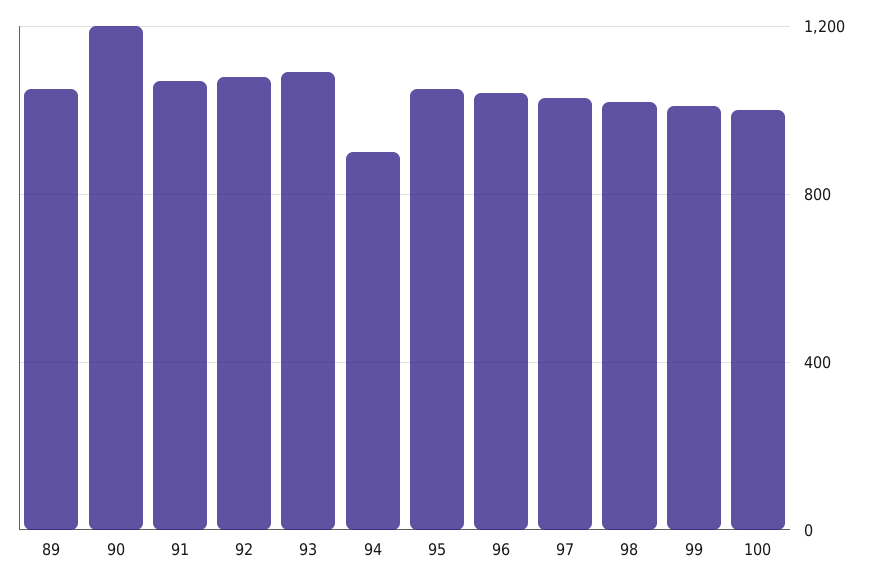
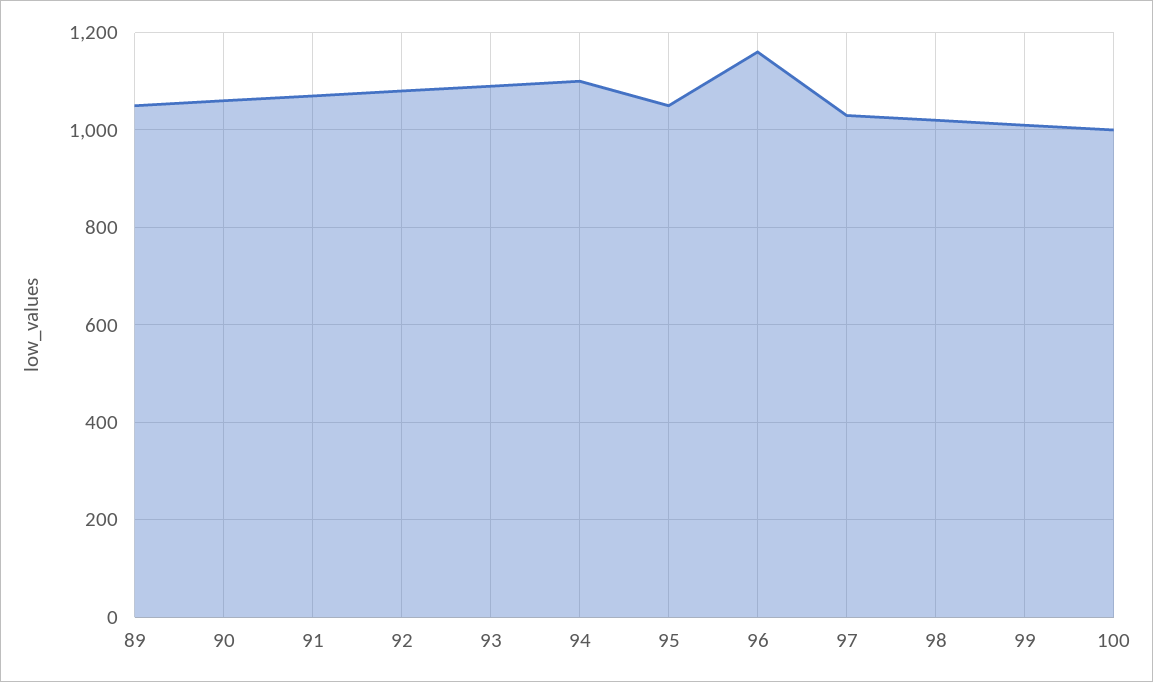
90: 1200 -> 1060
94: 900 -> 1100
96: 1050 -> 1160

